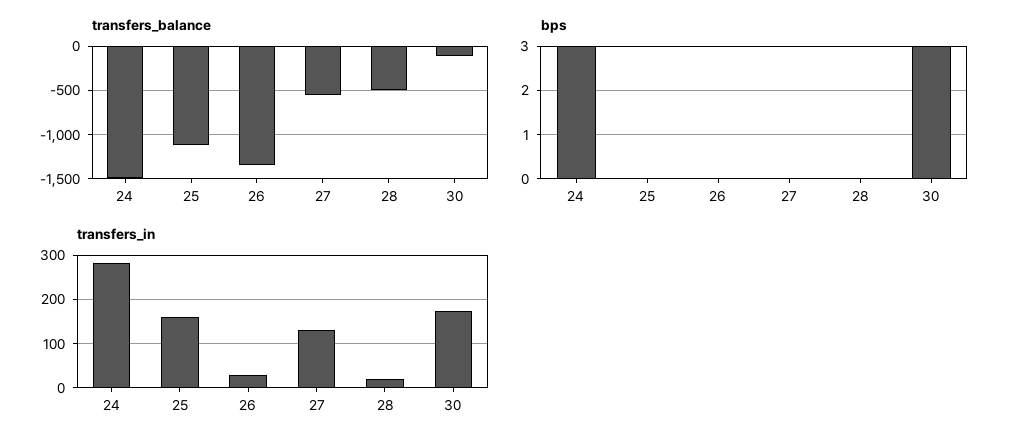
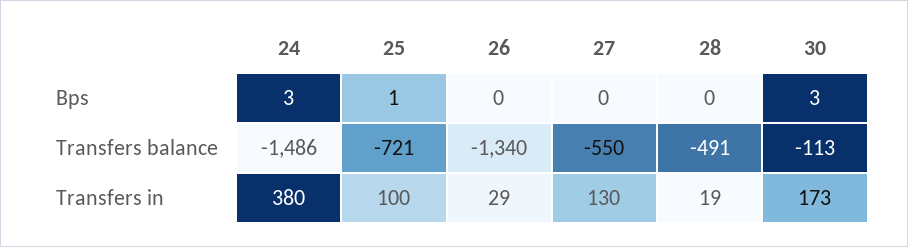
transfers_balance, 25: -1100 -> -721
bps, 25: 0 -> 1
transfers_in, 24: 280 -> 380
transfers_in, 25: 160 -> 100

